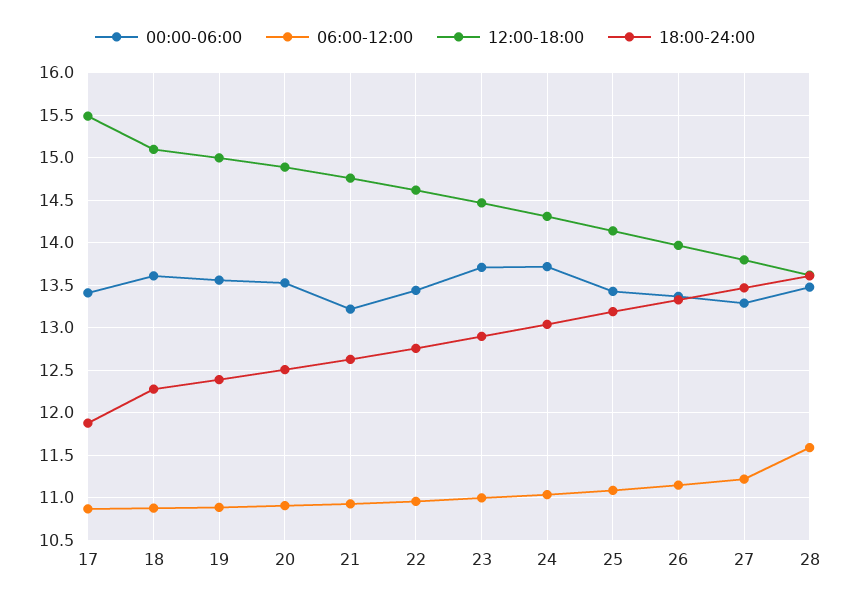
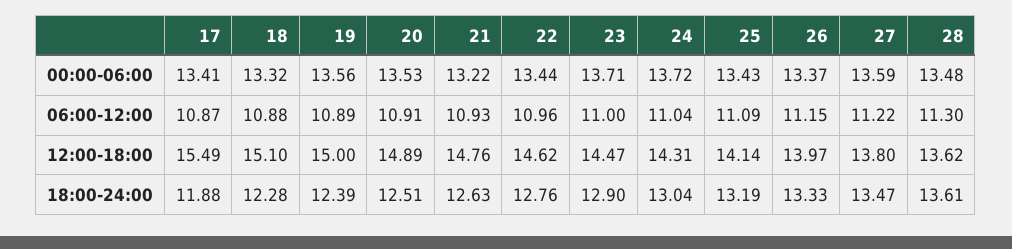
00:00-06:00, 18: 13.6 -> 13.32
00:00-06:00, 27: 13.3 -> 13.59
06:00-12:00, 28: 11.6 -> 11.3

